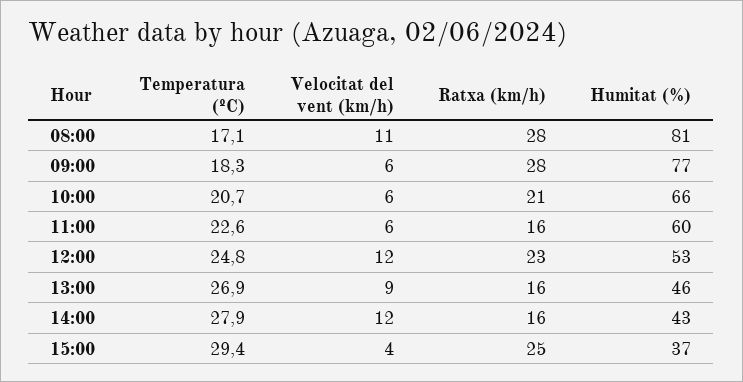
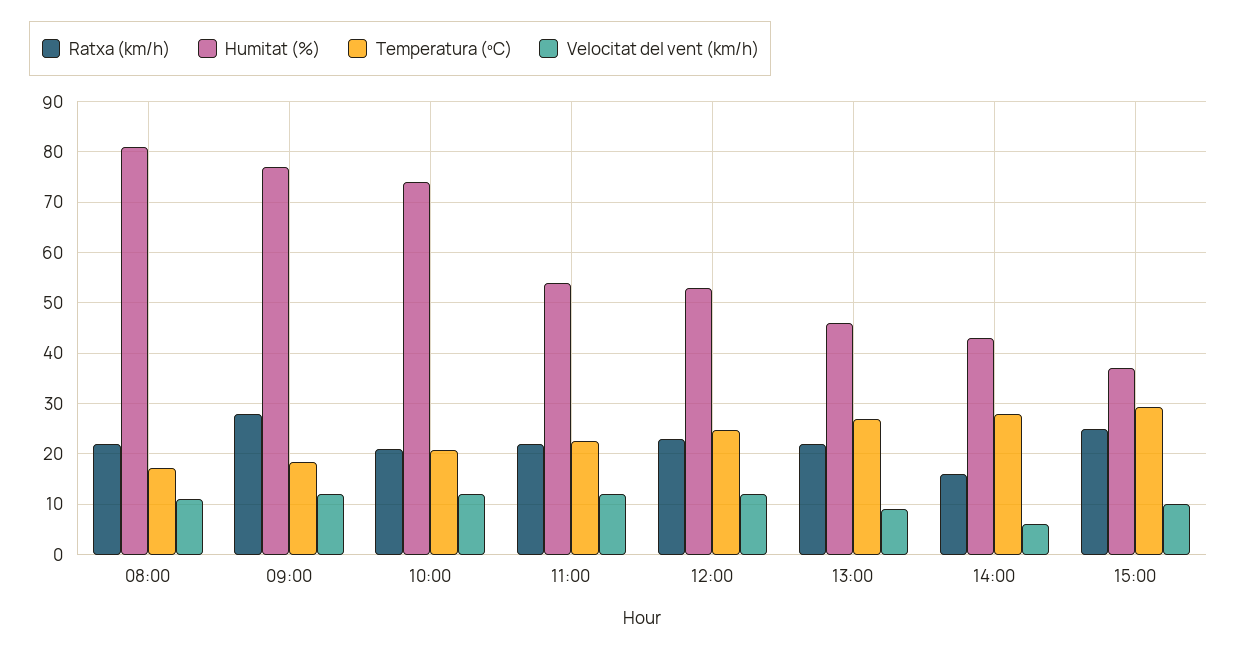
Ratxa (km/h), 08:00: 28 -> 22
Velocitat del vent (km/h), 09:00: 6 -> 12
Velocitat del vent (km/h), 10:00: 6 -> 12
Humitat (%), 10:00: 66 -> 74
Velocitat del vent (km/h), 11:00: 6 -> 12
Ratxa (km/h), 11:00: 16 -> 22
Humitat (%), 11:00: 60 -> 54
Ratxa (km/h), 13:00: 16 -> 22
Velocitat del vent (km/h), 14:00: 12 -> 6
Velocitat del vent (km/h), 15:00: 4 -> 10

